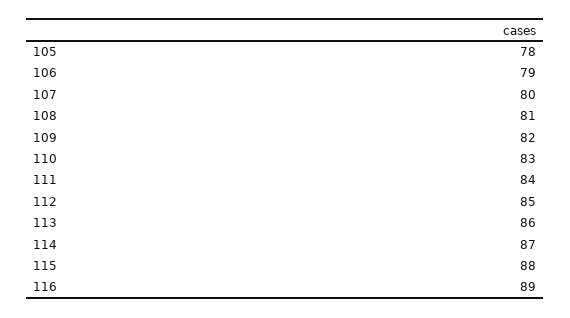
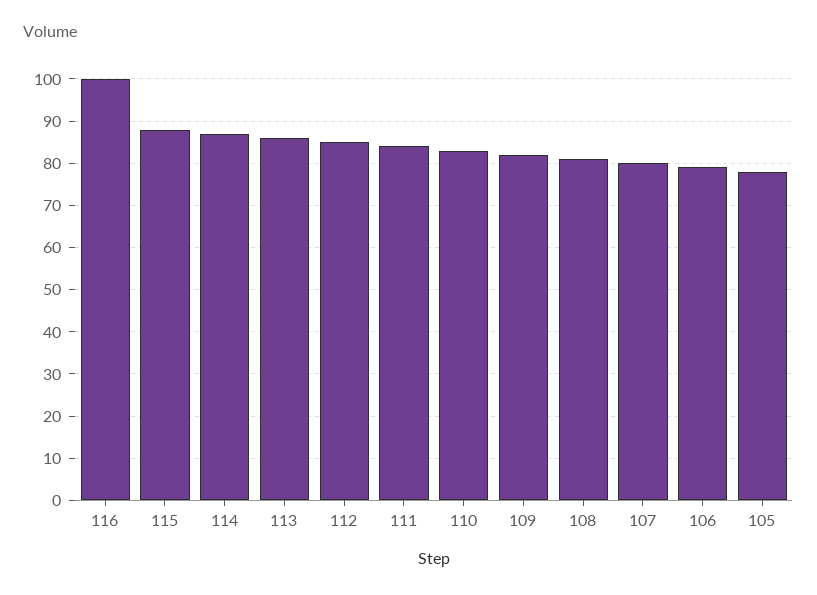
116: 89 -> 100

